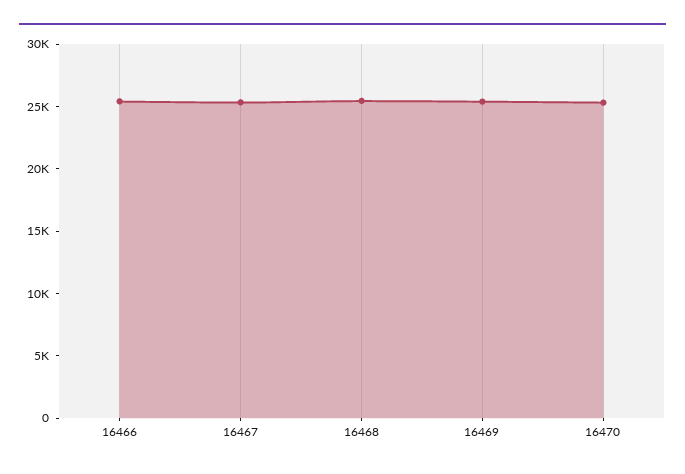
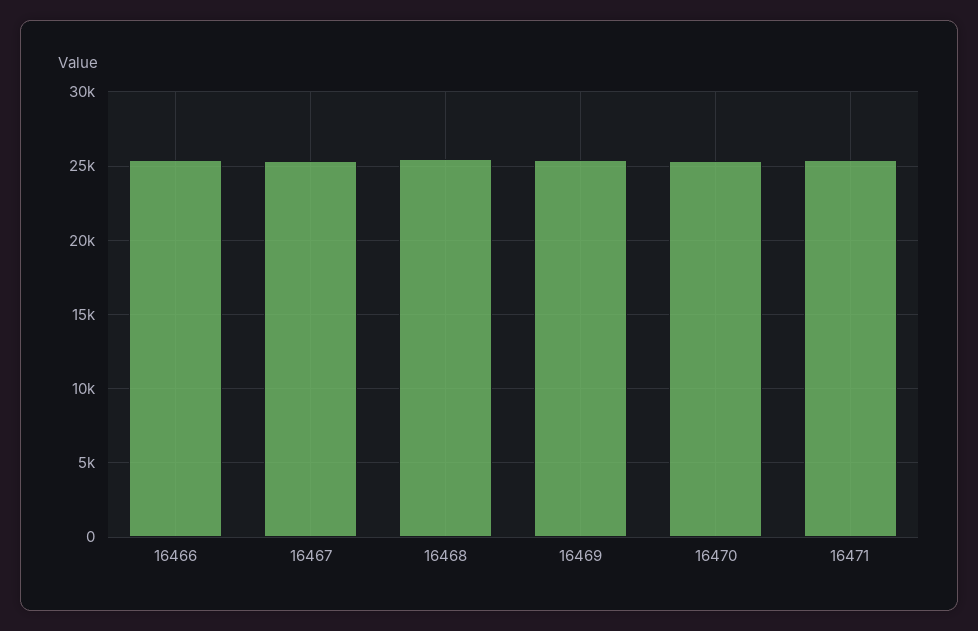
16471: none -> 25500

